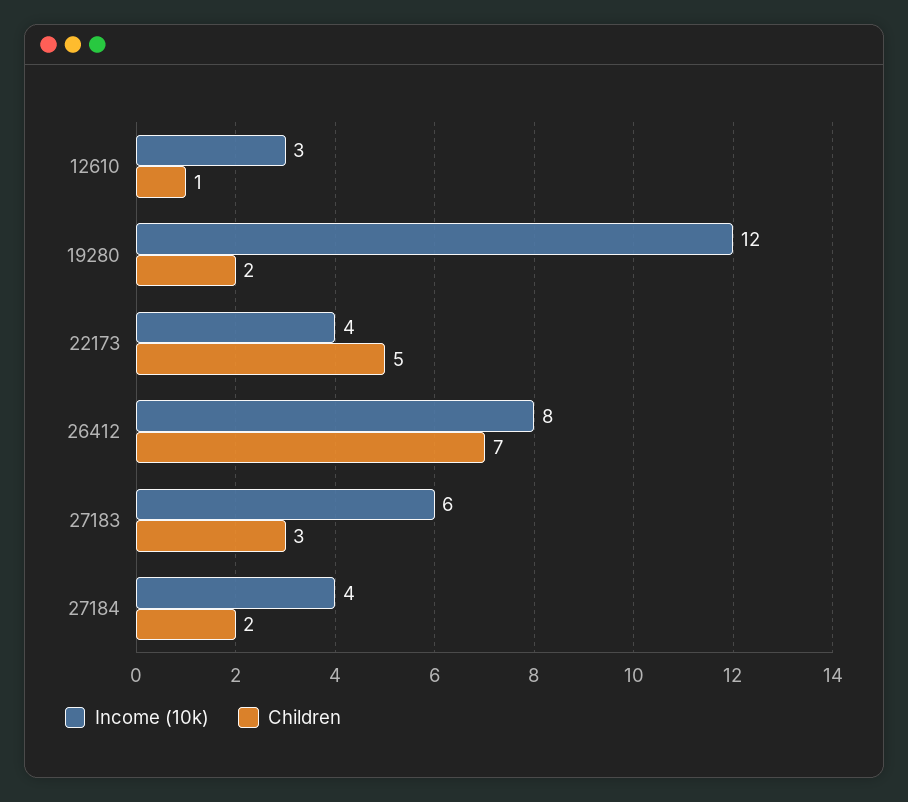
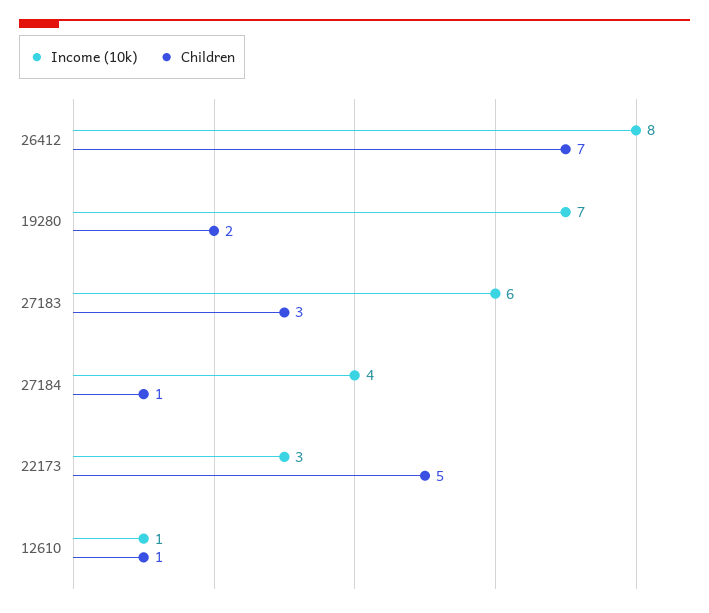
Income (10k), 12610: 3 -> 1
Income (10k), 19280: 12 -> 7
Income (10k), 22173: 4 -> 3
Children, 27184: 2 -> 1

